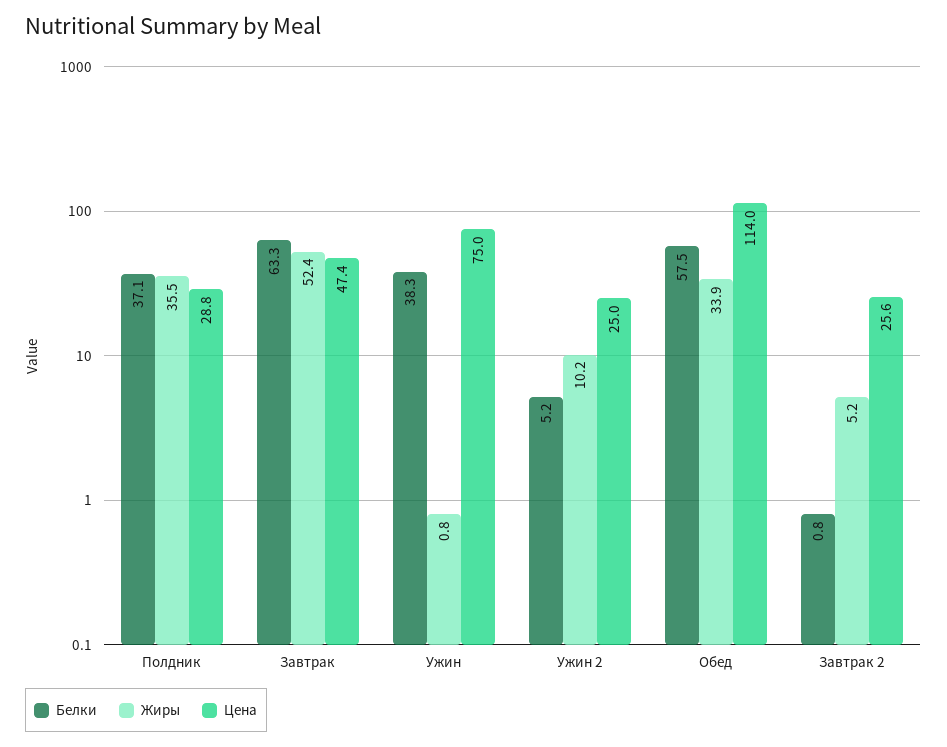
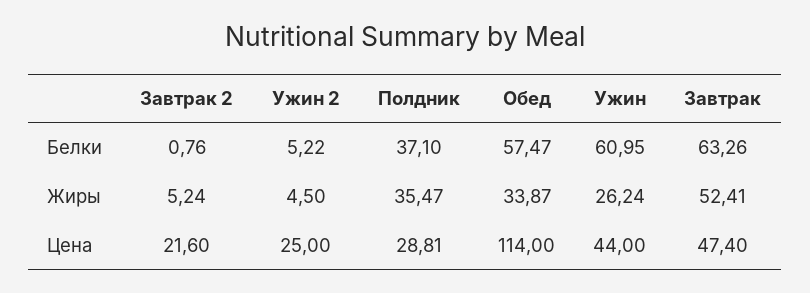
Белки, Ужин: 38.3 -> 60.95
Жиры, Ужин: 0.8 -> 26.24
Цена, Ужин: 75 -> 44
Жиры, Ужин 2: 10.2 -> 4.5
Цена, Завтрак 2: 25.6 -> 21.6

